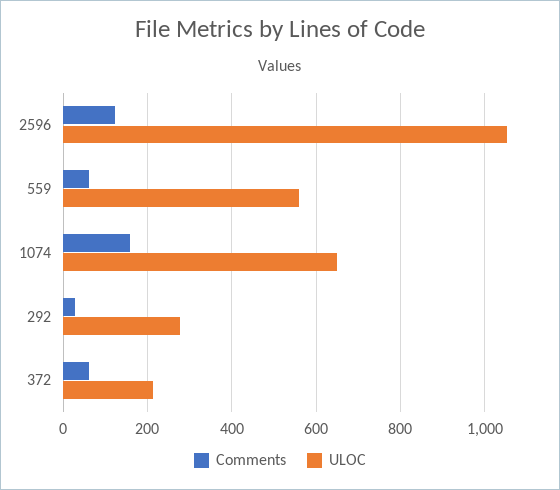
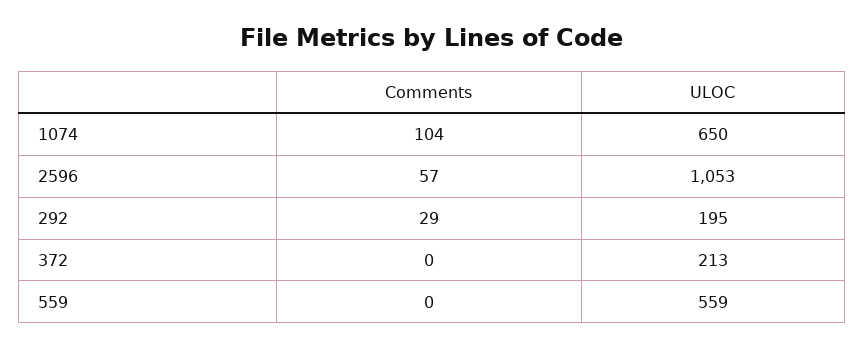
Comments, 2596: 120 -> 57
Comments, 559: 60 -> 0
Comments, 1074: 160 -> 104
ULOC, 292: 280 -> 195
Comments, 372: 60 -> 0

